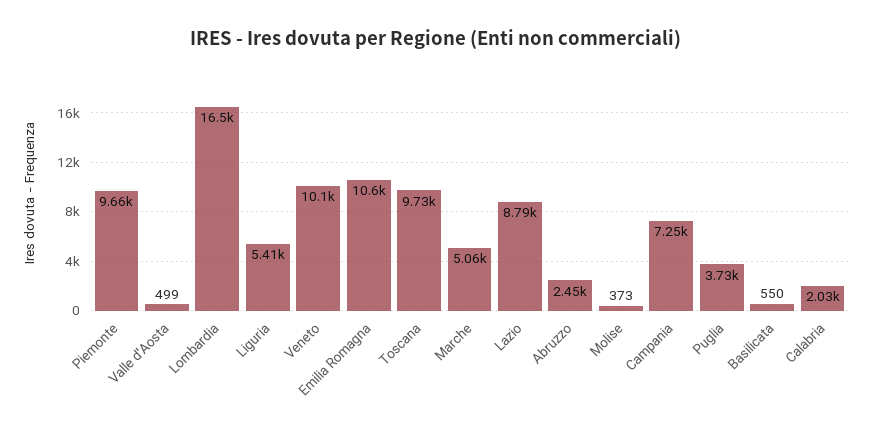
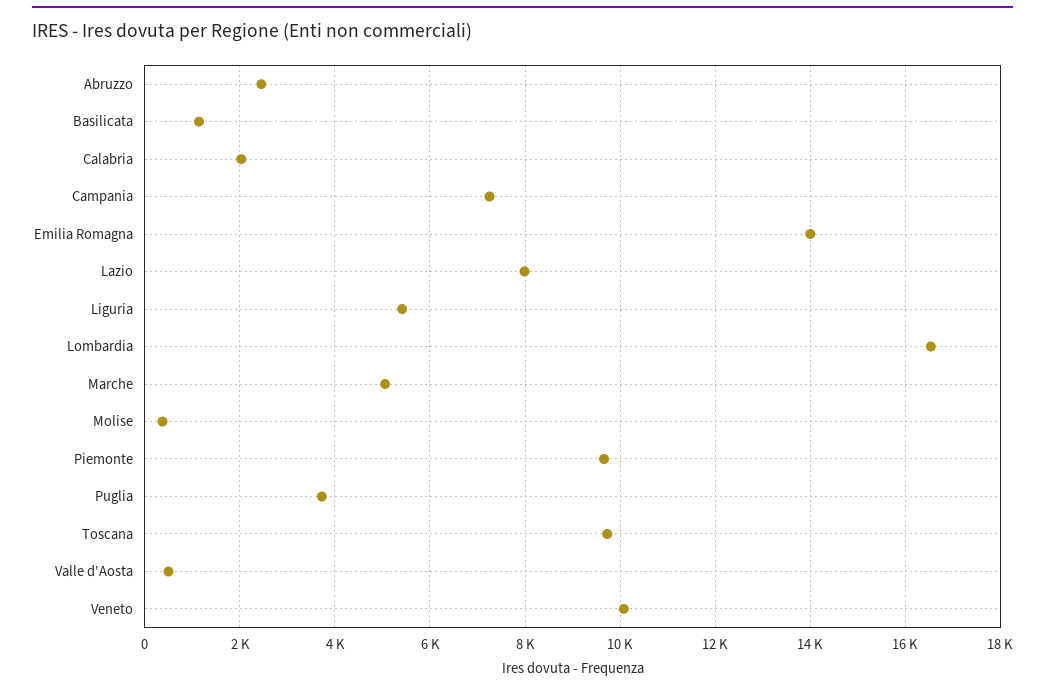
Emilia Romagna: 10600 -> 14000
Lazio: 8790 -> 8000
Basilicata: 550 -> 1200

